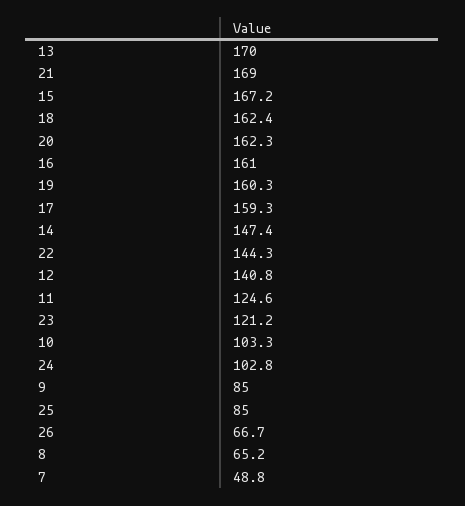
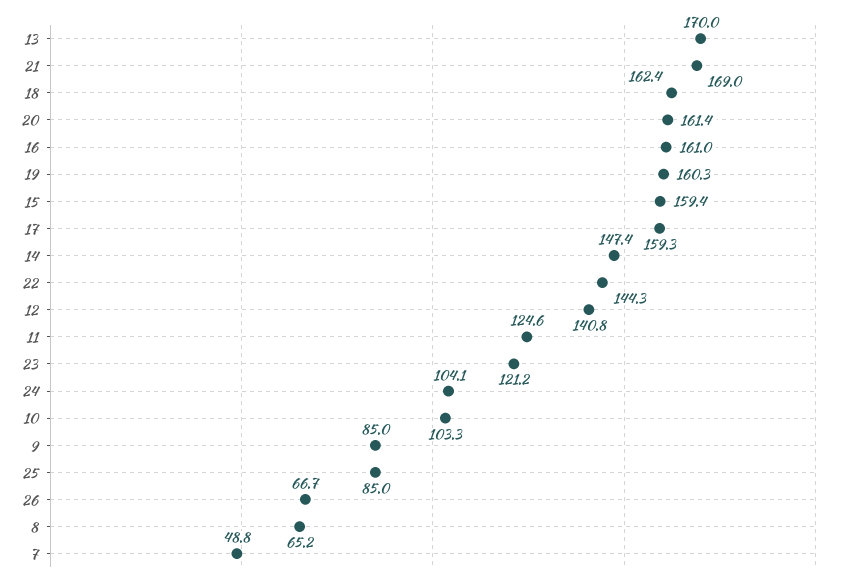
15: 167.2 -> 159.4
20: 162.3 -> 161.4
24: 102.8 -> 104.1

